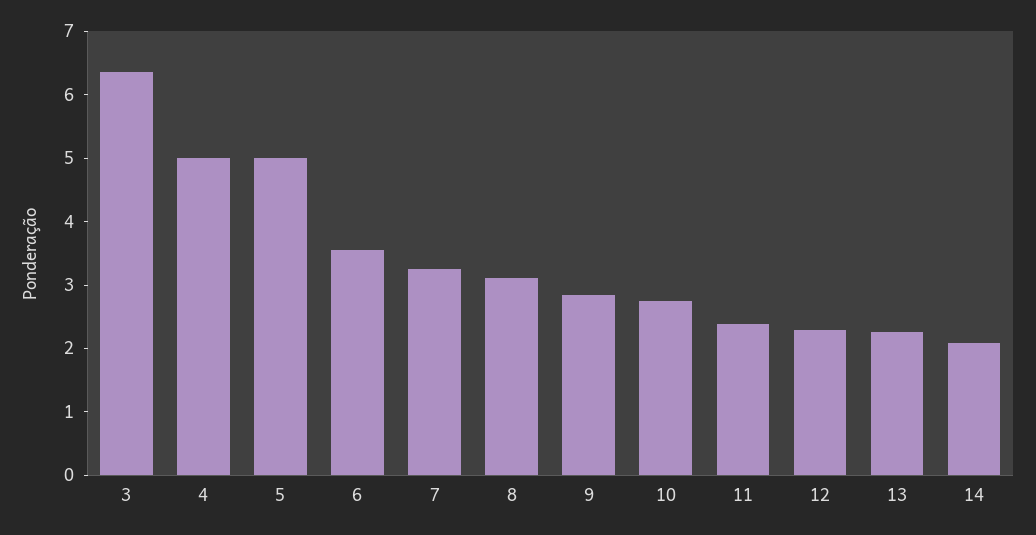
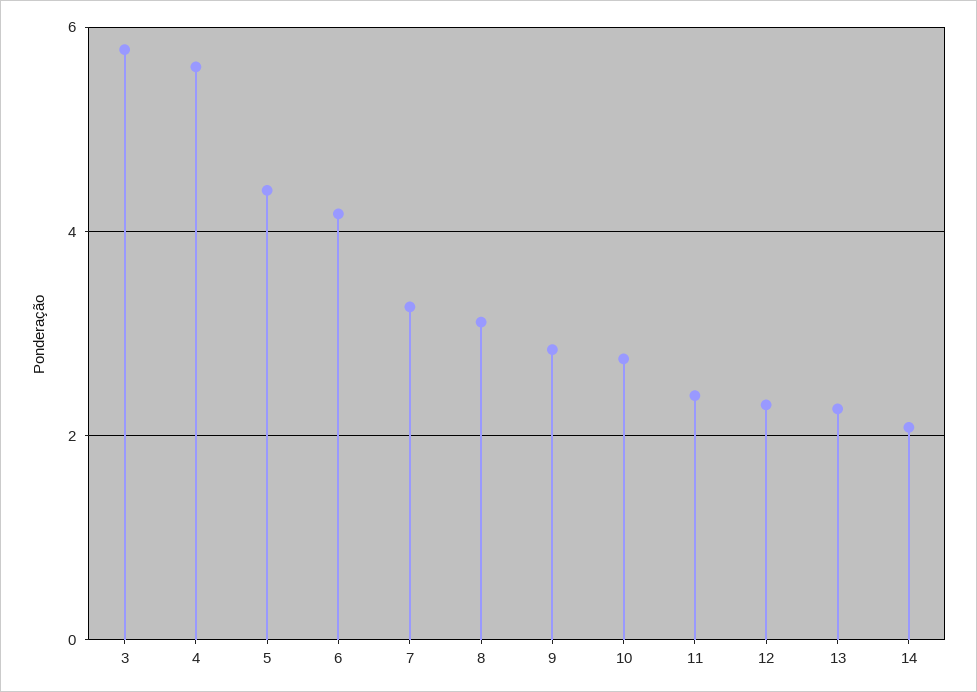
3: 6.4 -> 5.8
4: 5 -> 5.6
5: 5 -> 4.4
6: 3.6 -> 4.2

